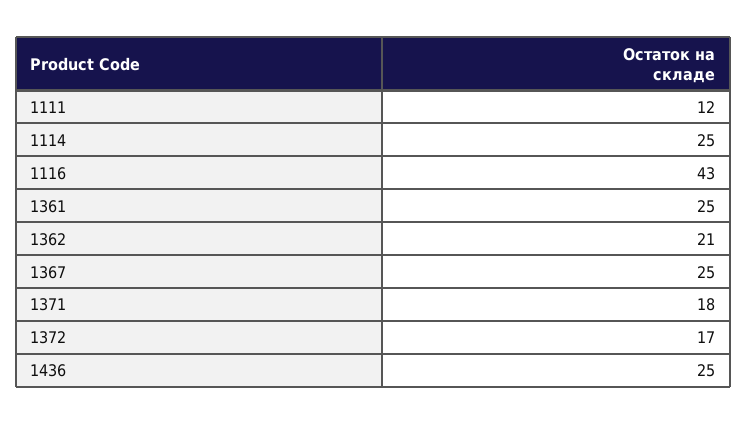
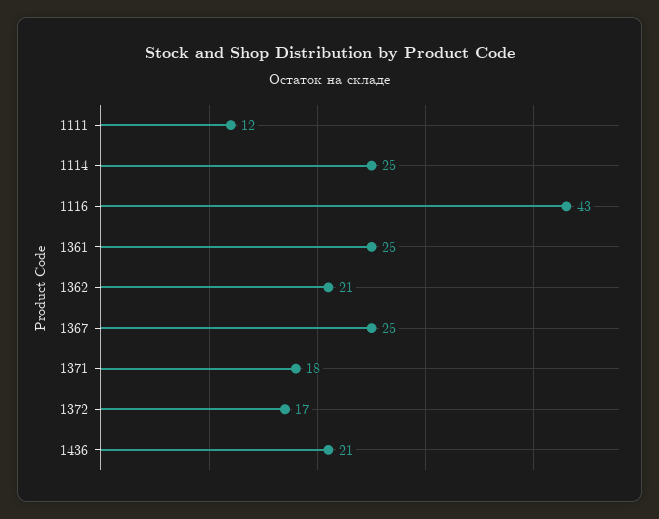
1436: 25 -> 21

